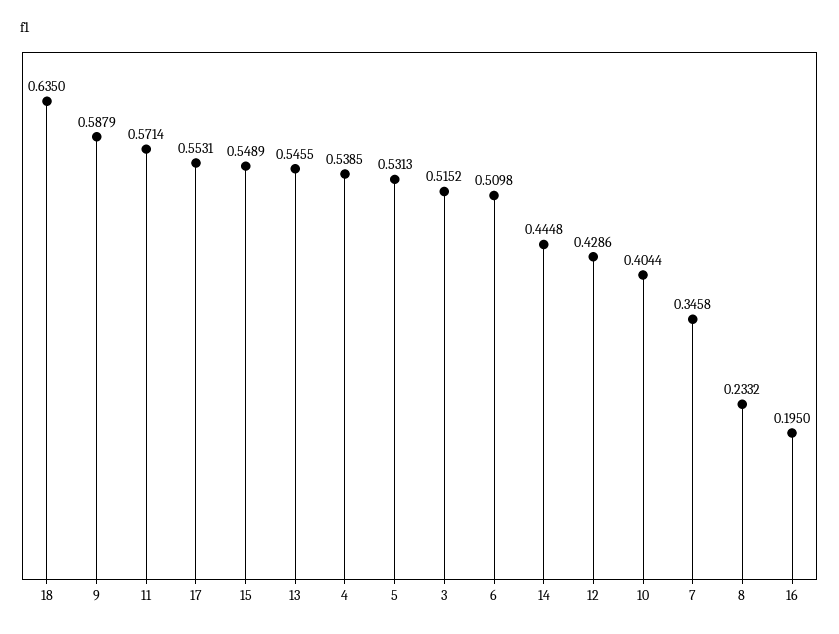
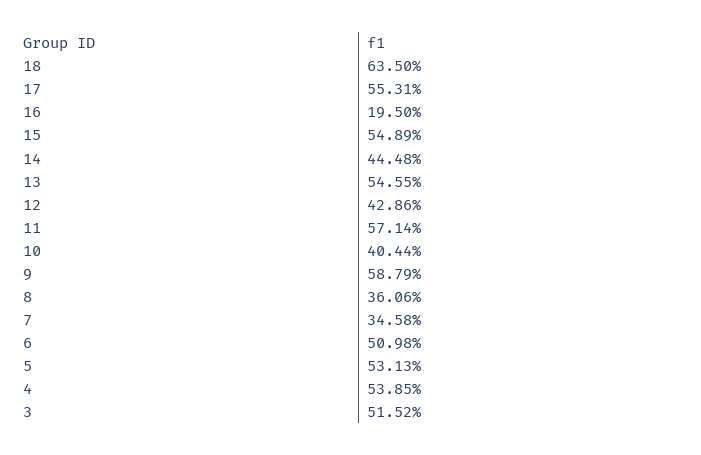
8: 0.2332 -> 0.3606

